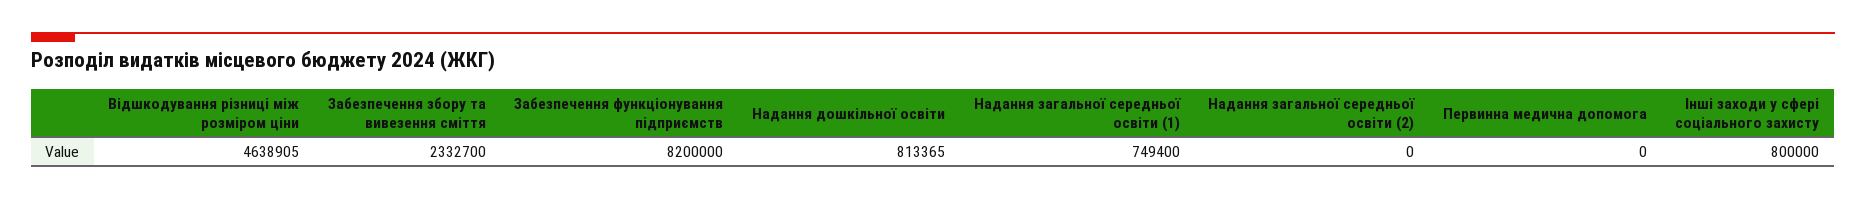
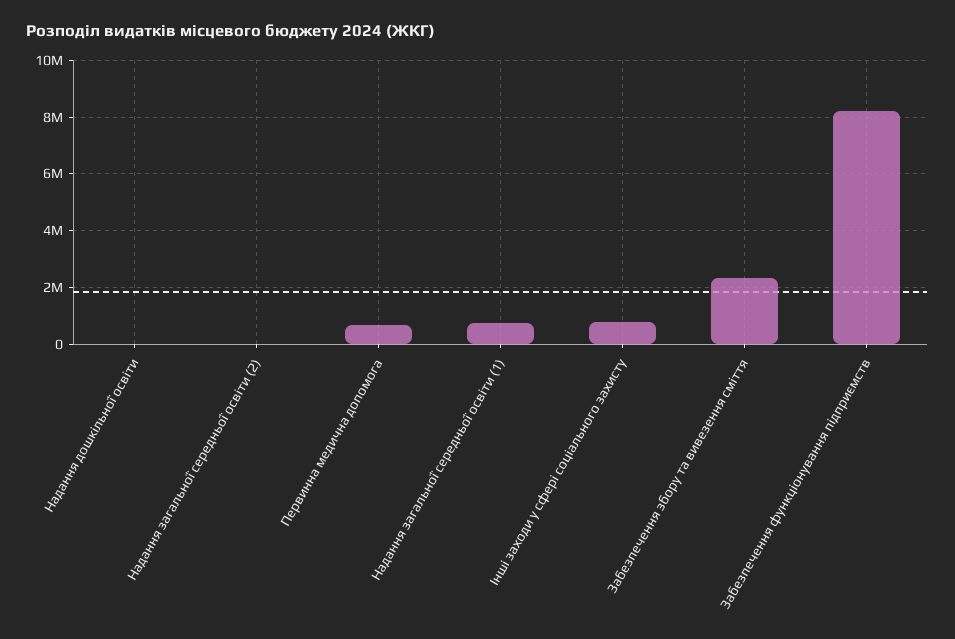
Відшкодування різниці між розміром ціни: 4638905 -> none
Надання дошкільної освіти: 813365 -> 0
Первинна медична допомога: 0 -> 750000

